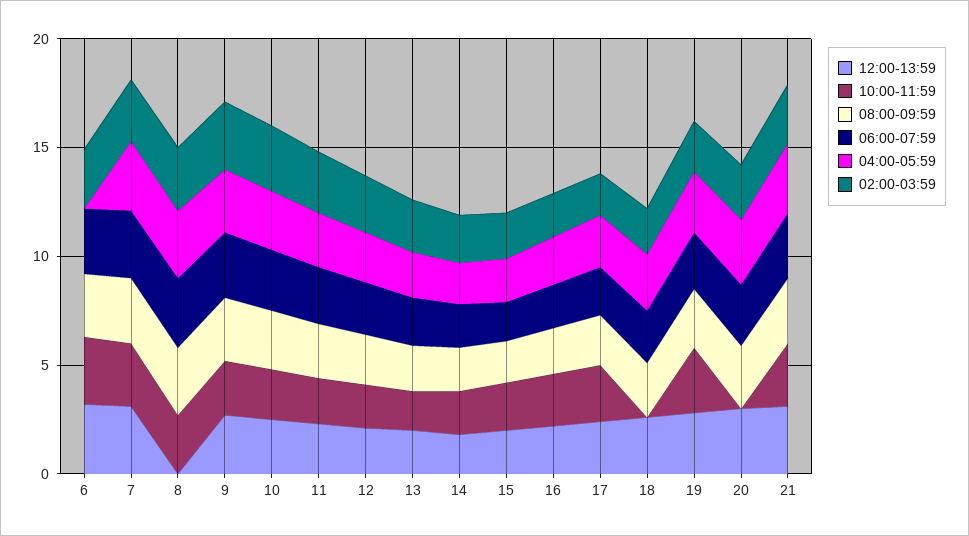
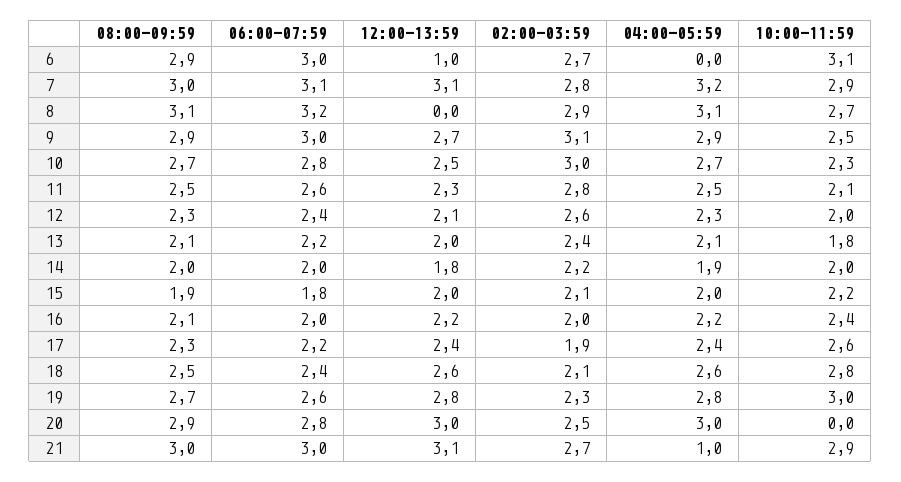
12:00-13:59, 6: 3 -> 1
10:00-11:59, 18: 0 -> 2.8
04:00-05:59, 21: 3 -> 1

